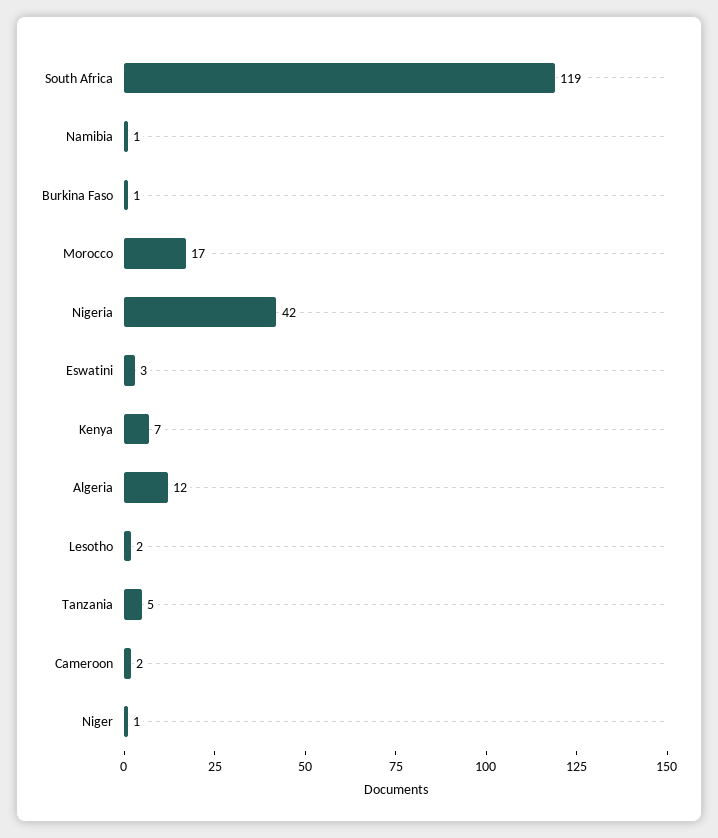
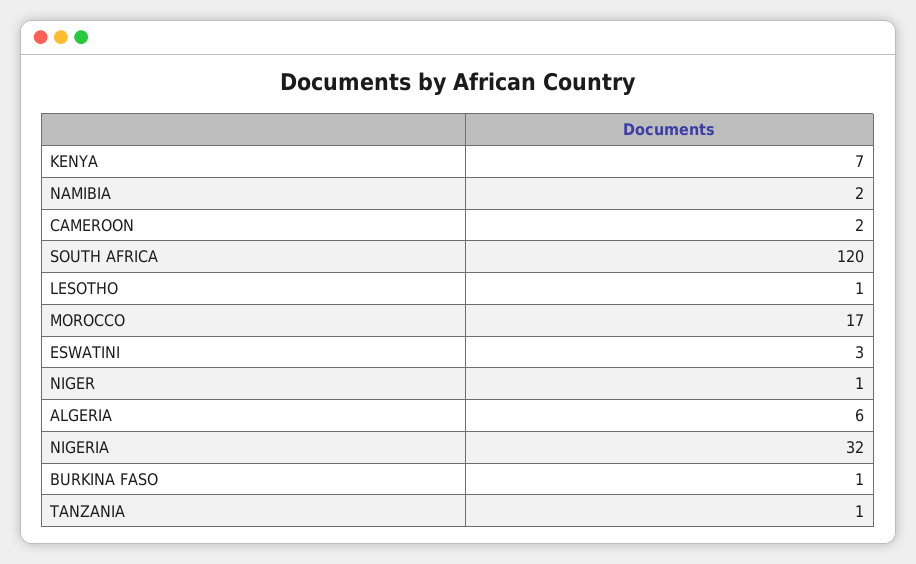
South Africa: 119 -> 120
Namibia: 1 -> 2
Nigeria: 42 -> 32
Algeria: 12 -> 6
Lesotho: 2 -> 1
Tanzania: 5 -> 1

